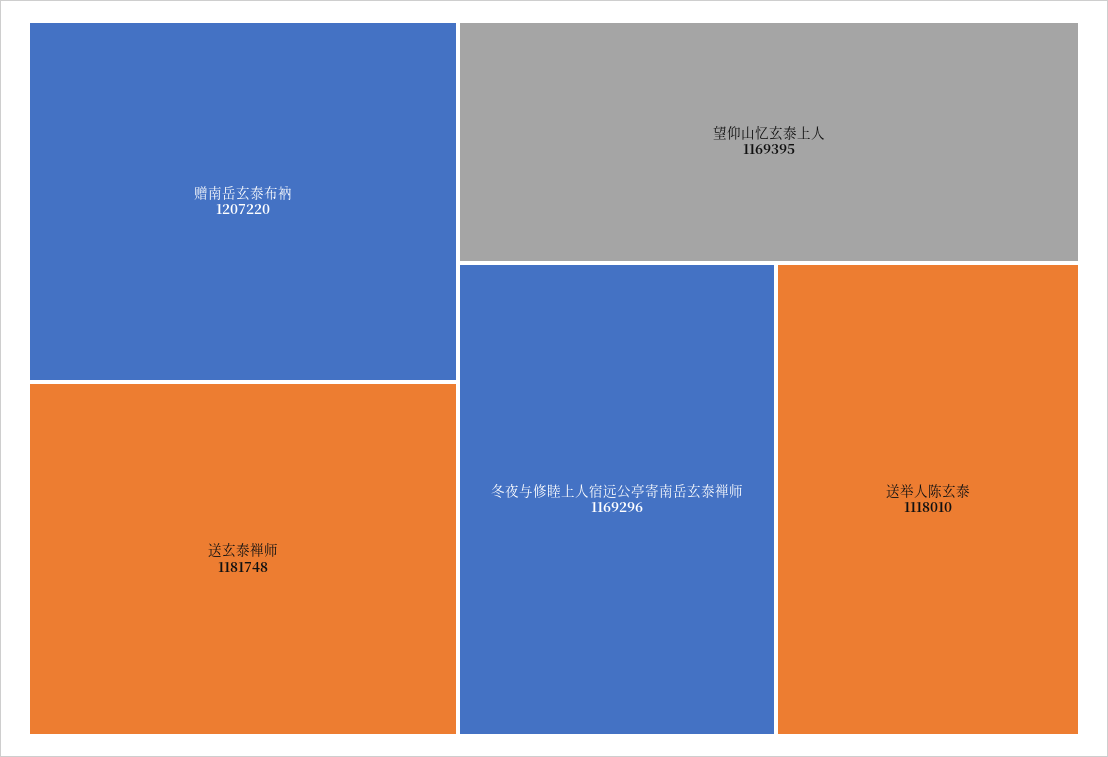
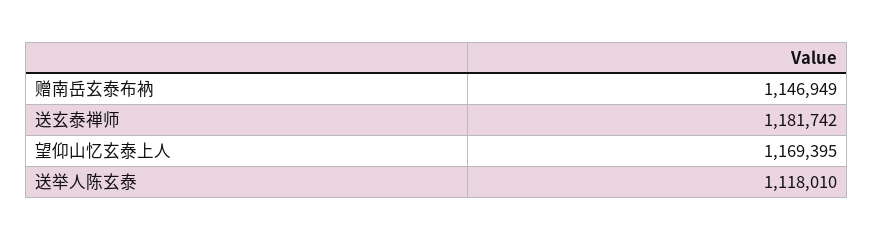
赠南岳玄泰布衲: 1207220 -> 1146949
送玄泰禅师: 1181748 -> 1181742
冬夜与修睦上人宿远公亭寄南岳玄泰禅师: 1169296 -> none

